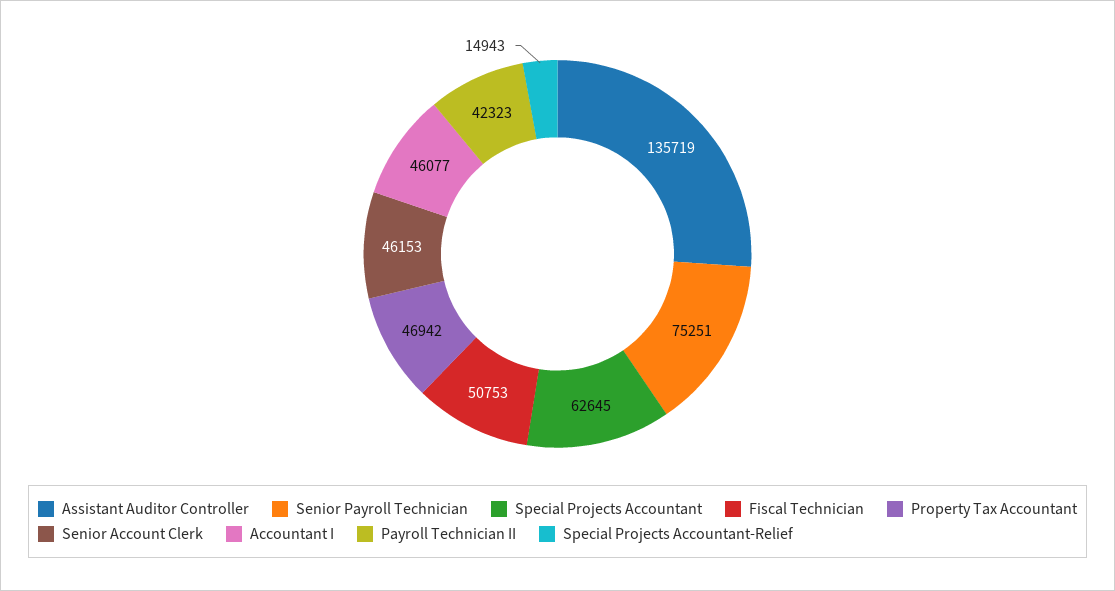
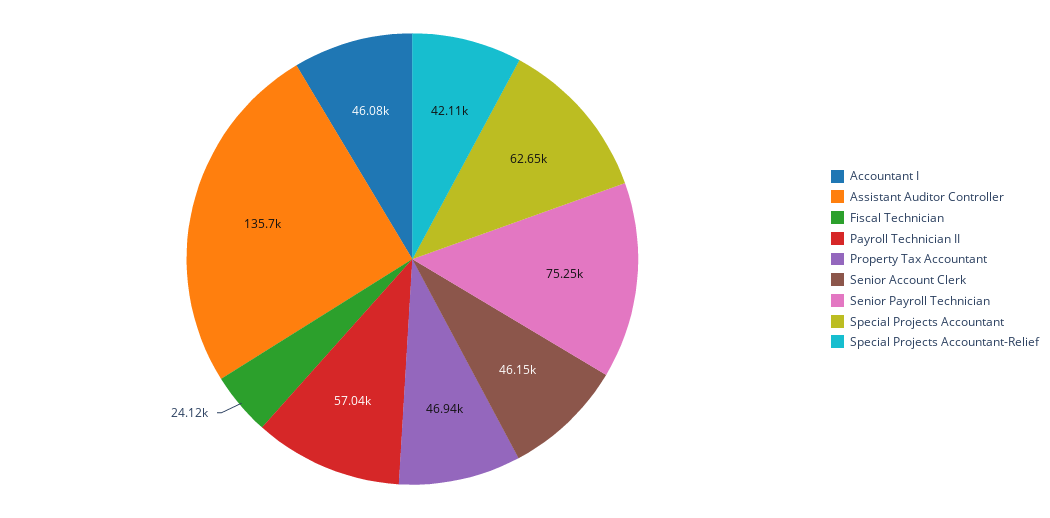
Fiscal Technician: 50753 -> 24120
Payroll Technician II: 42323 -> 57040
Special Projects Accountant-Relief: 14943 -> 42110

